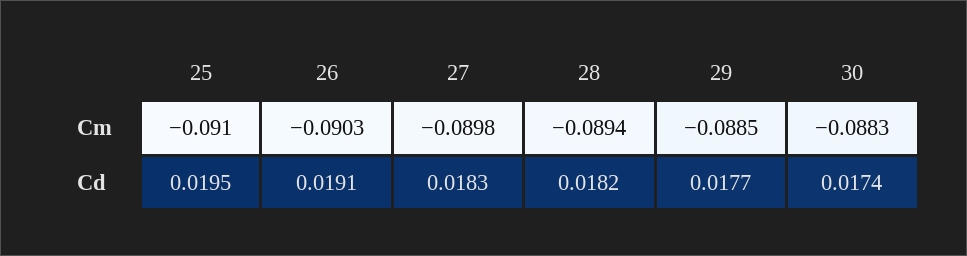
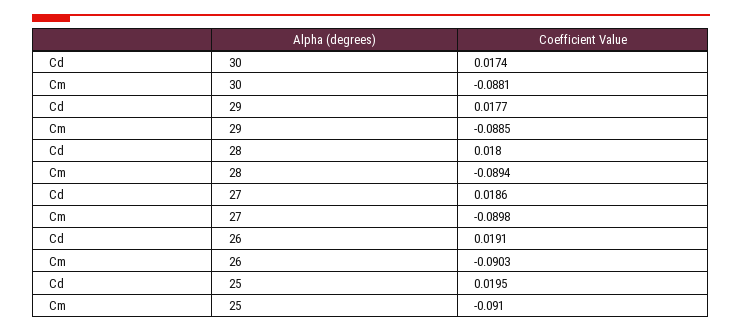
30, Cm: -0.0883 -> -0.0881
27, Cd: 0.0183 -> 0.0186
28, Cd: 0.0182 -> 0.018

